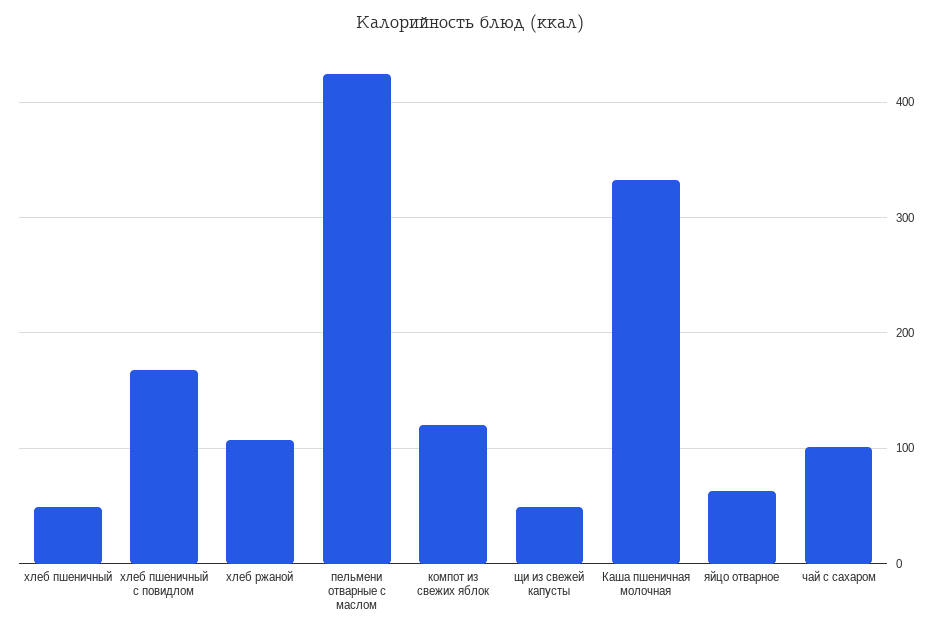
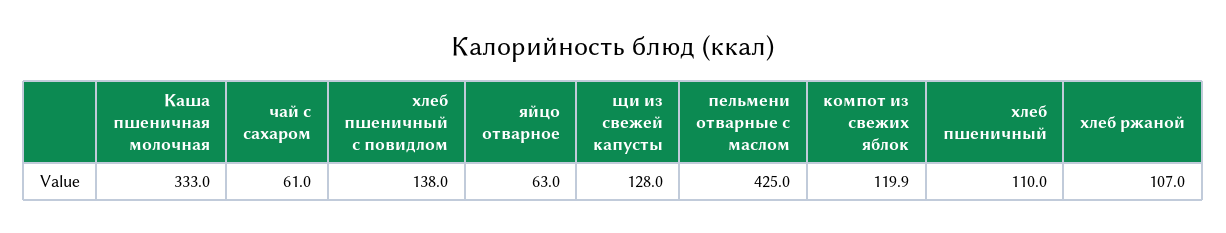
хлеб пшеничный: 50 -> 110
хлеб пшеничный с повидлом: 170 -> 138
щи из свежей капусты: 50 -> 128
чай с сахаром: 100 -> 61

